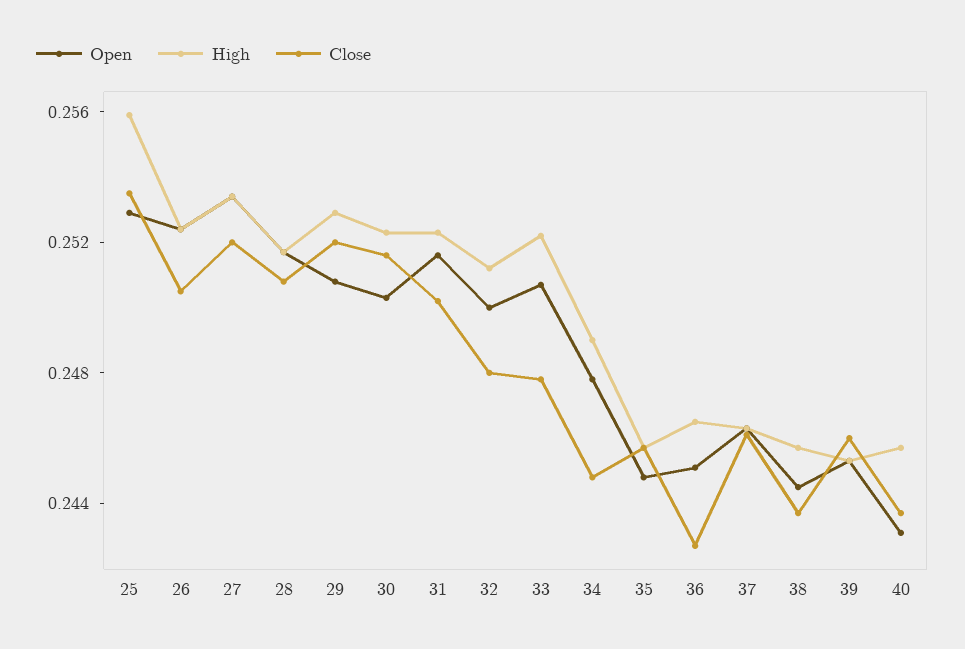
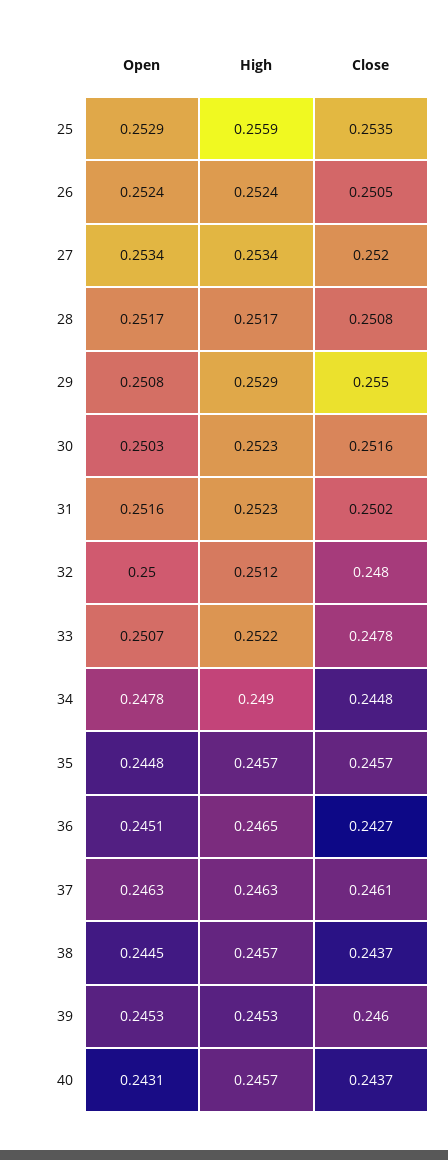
Close, 29: 0.252 -> 0.255

